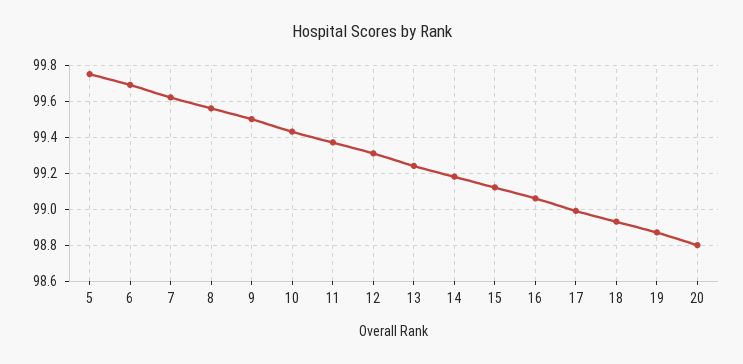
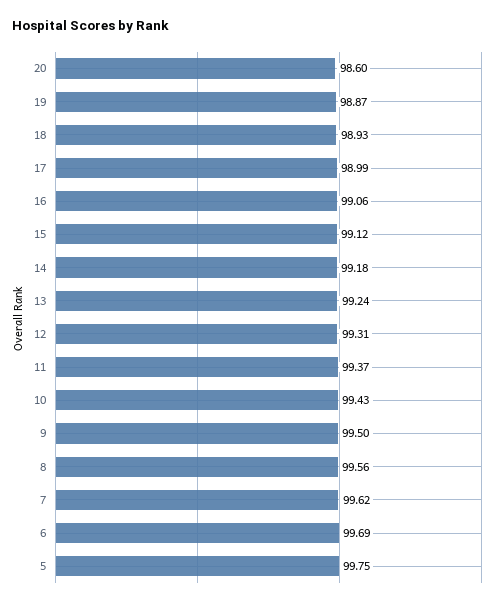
20: 98.8 -> 98.6

